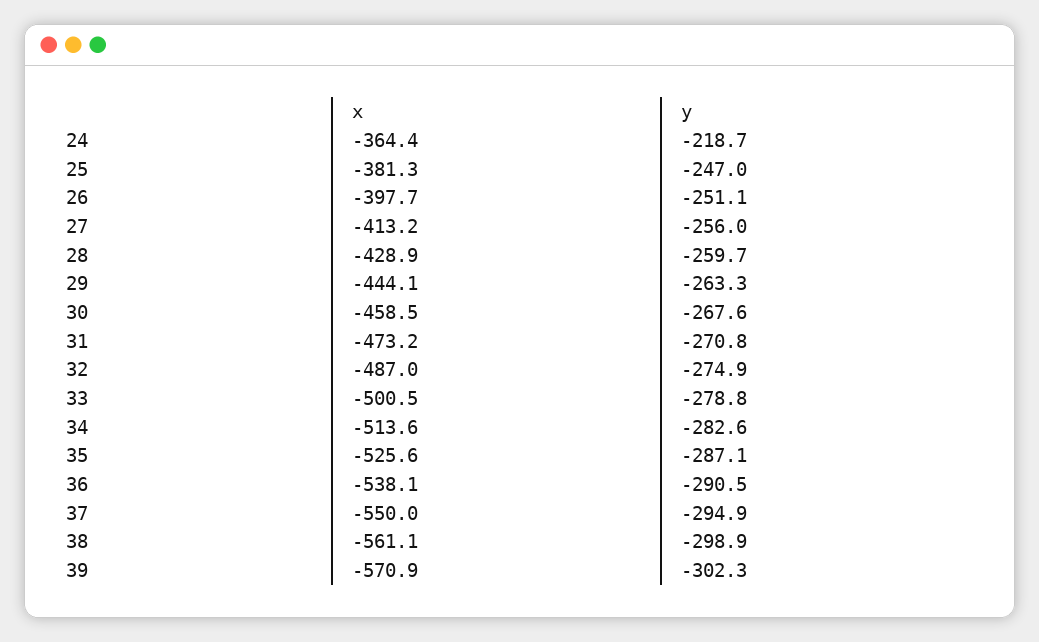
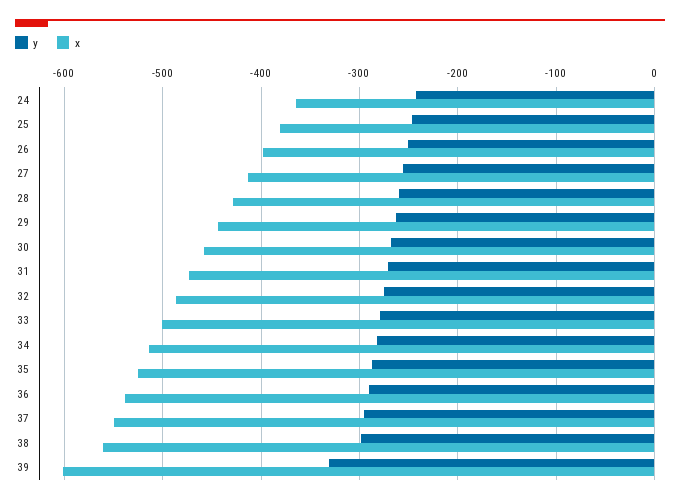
y, 24: -218.7 -> -240
x, 39: -570.9 -> -600
y, 39: -302.3 -> -330

